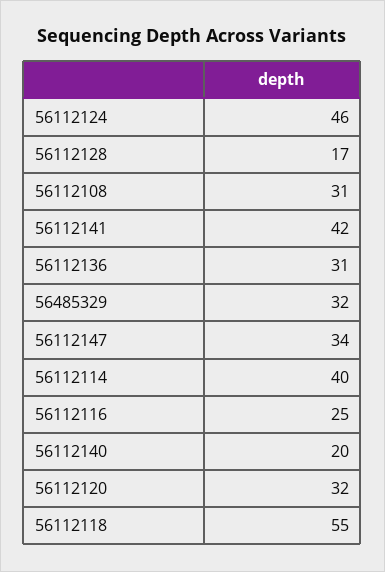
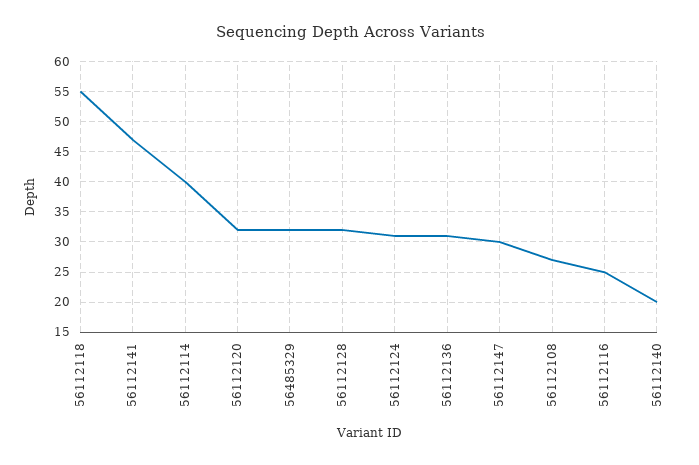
56112124: 46 -> 31
56112128: 17 -> 32
56112108: 31 -> 27
56112141: 42 -> 47
56112147: 34 -> 30

